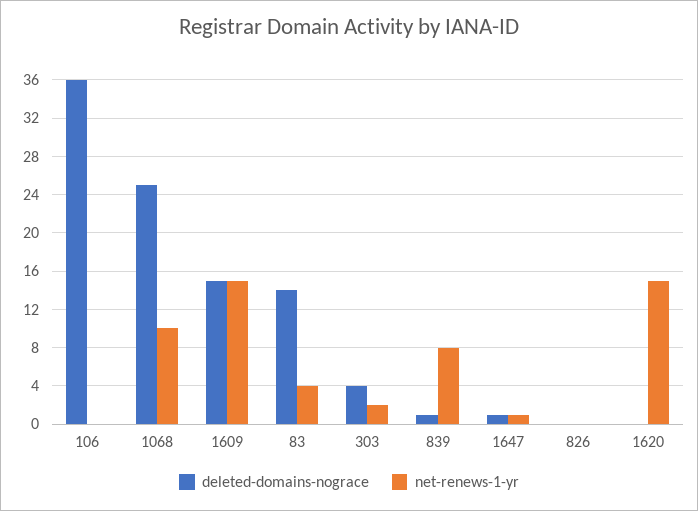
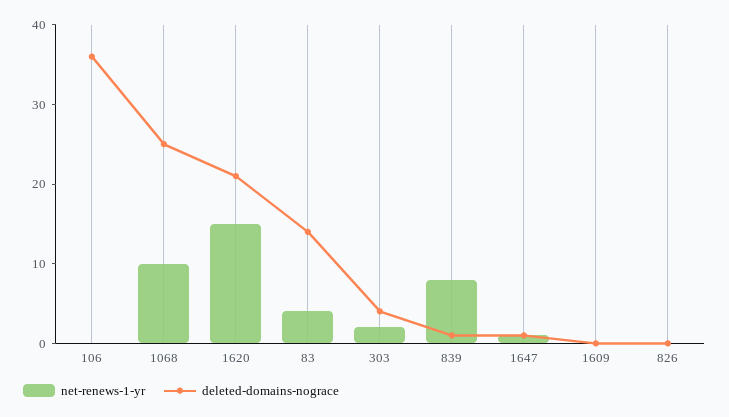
deleted-domains-nograce, 1609: 15 -> 0
net-renews-1-yr, 1609: 15 -> 0
deleted-domains-nograce, 1620: 0 -> 20

